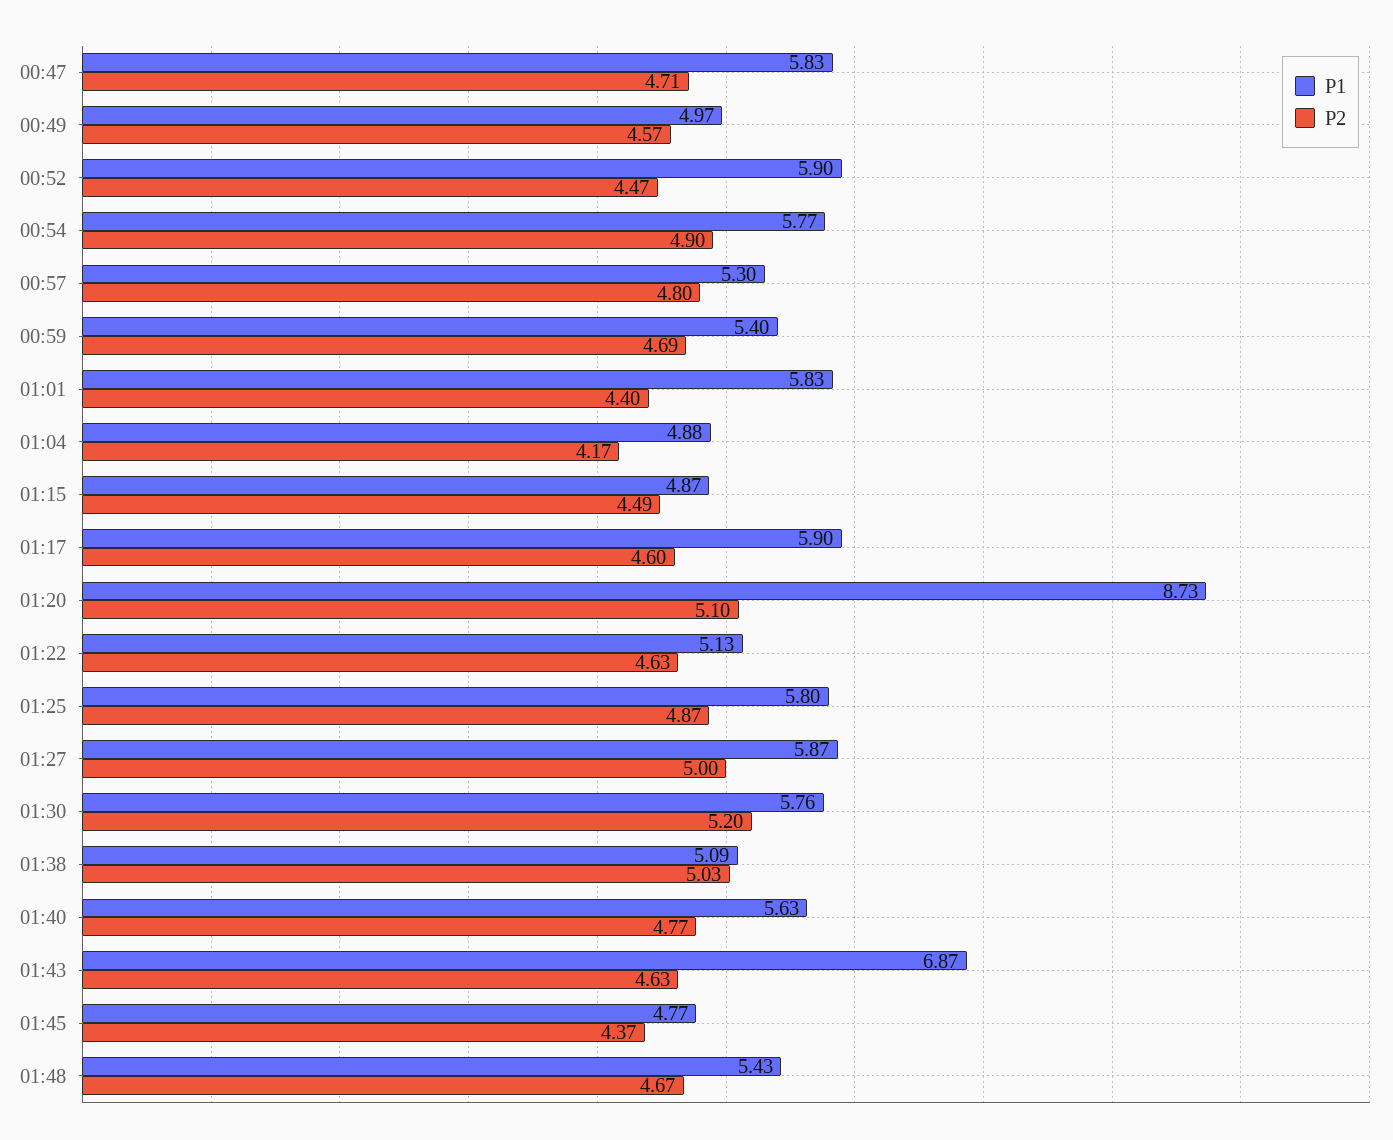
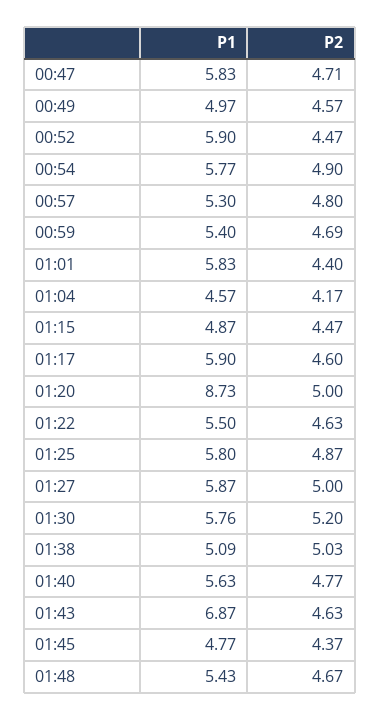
P1, 01:04: 4.88 -> 4.57
P2, 01:15: 4.49 -> 4.47
P2, 01:20: 5.1 -> 5
P1, 01:22: 5.13 -> 5.5

